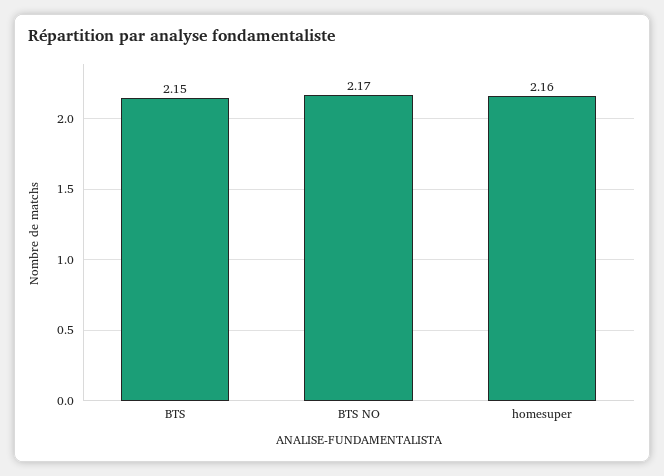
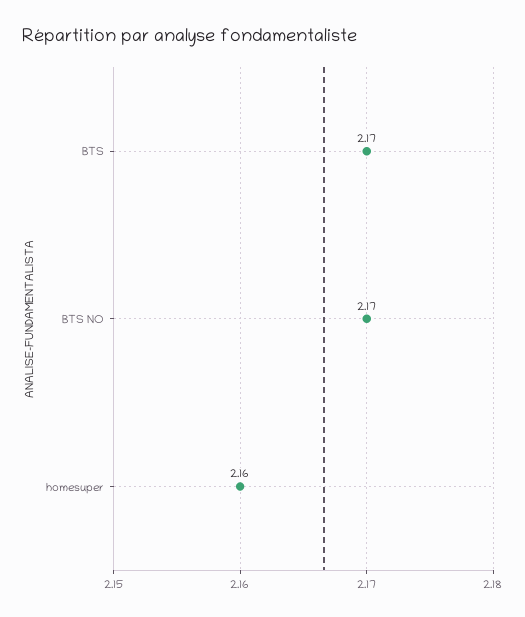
BTS: 2.15 -> 2.17

